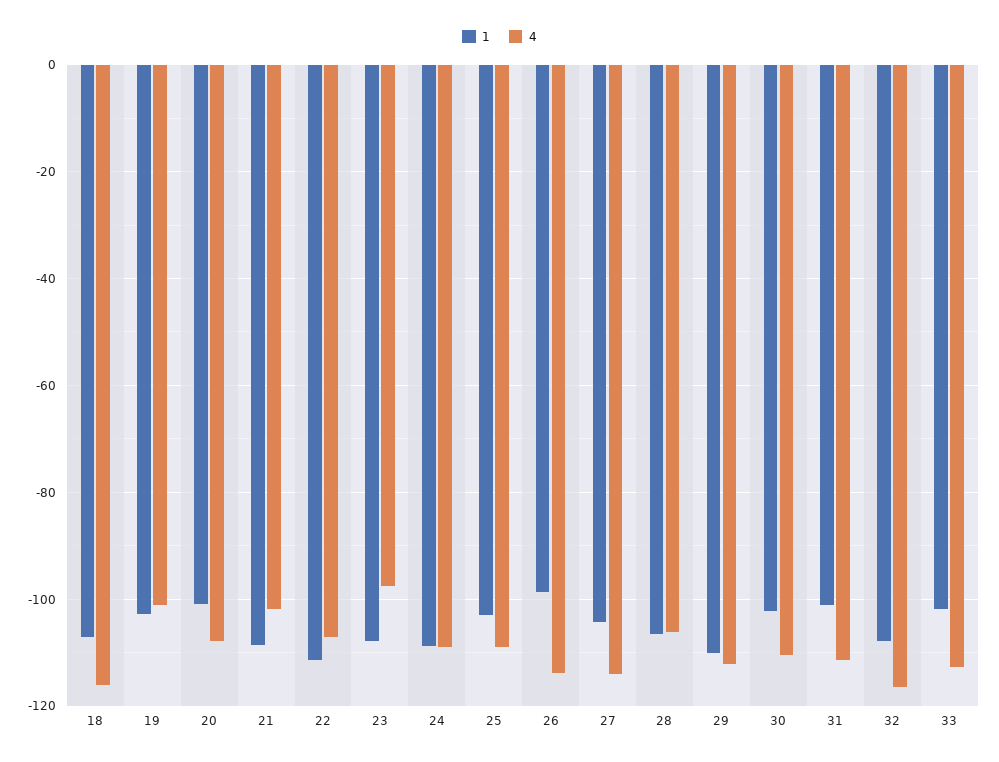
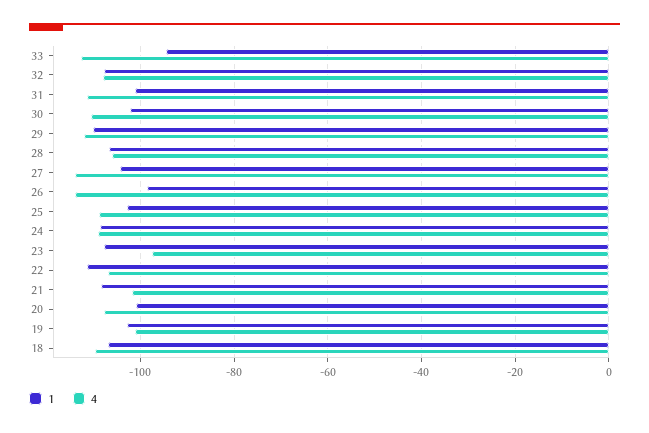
4, 18: -116 -> -110
4, 32: -116 -> -108
1, 33: -102 -> -94

